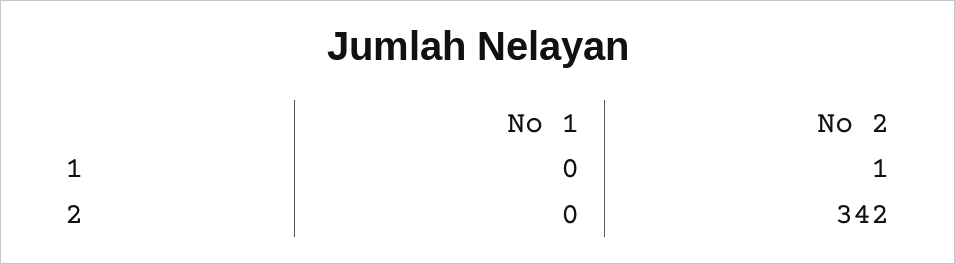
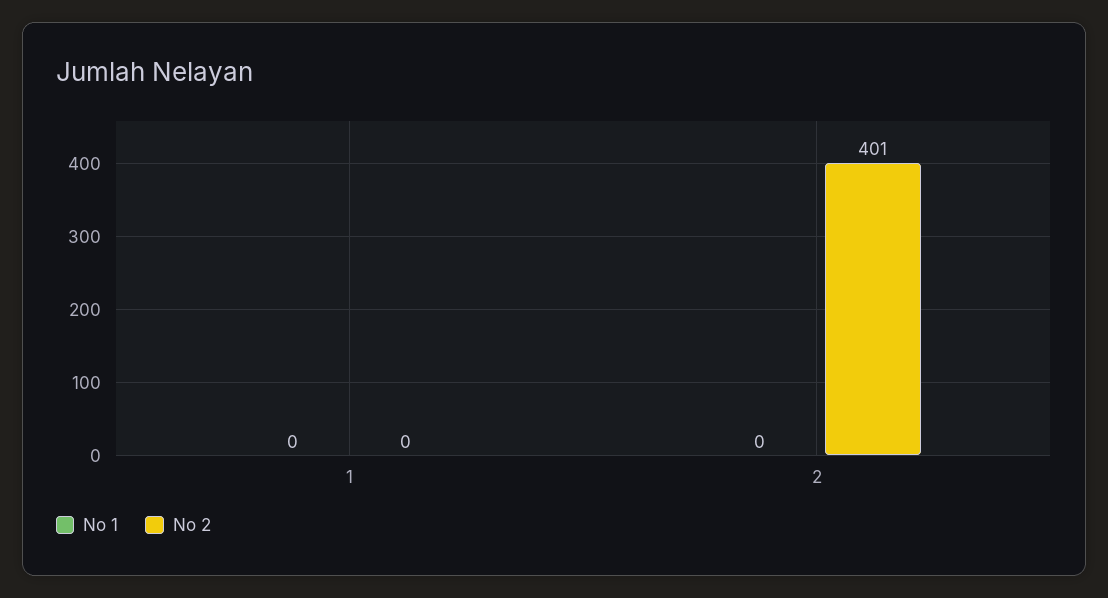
No 2, 1: 1 -> 0
No 2, 2: 342 -> 401

